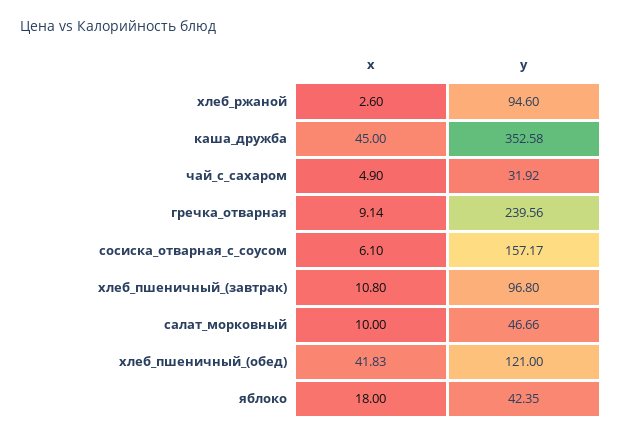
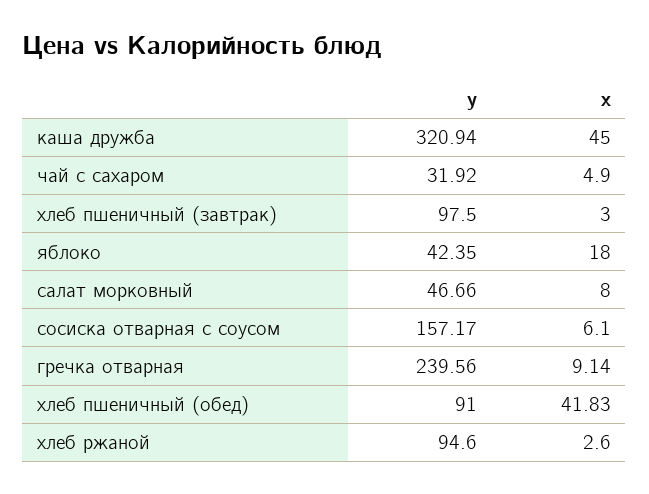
y, каша_дружба: 352.58 -> 320.94
x, хлеб_пшеничный_(завтрак): 10.8 -> 3
y, хлеб_пшеничный_(завтрак): 96.8 -> 97.5
x, салат_морковный: 10 -> 8
y, хлеб_пшеничный_(обед): 121 -> 91

